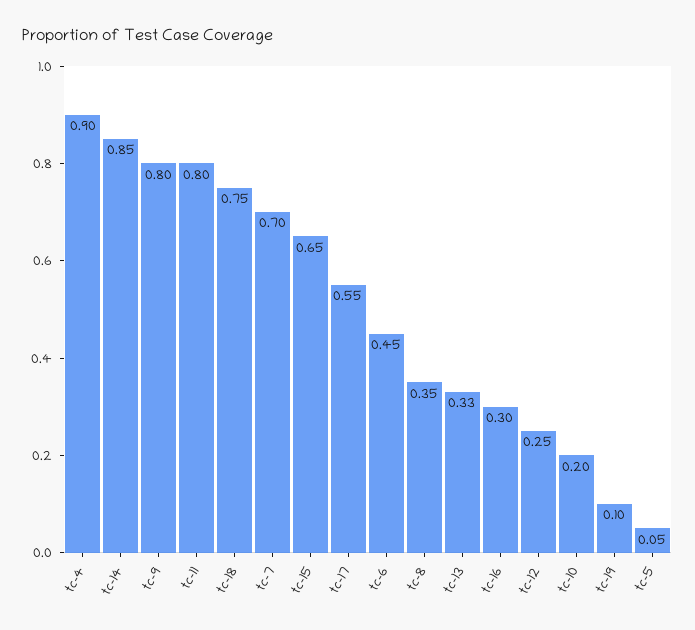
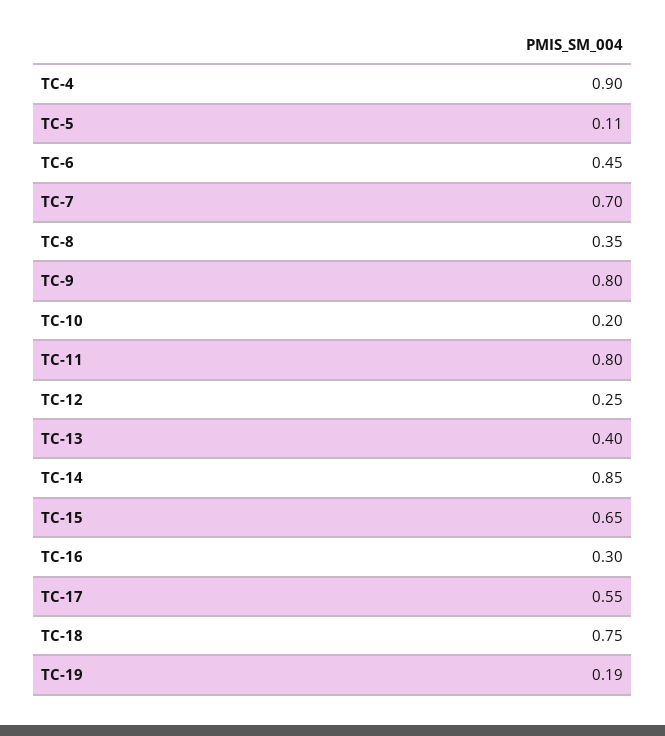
tc-13: 0.33 -> 0.4
tc-19: 0.1 -> 0.19
tc-5: 0.05 -> 0.11

